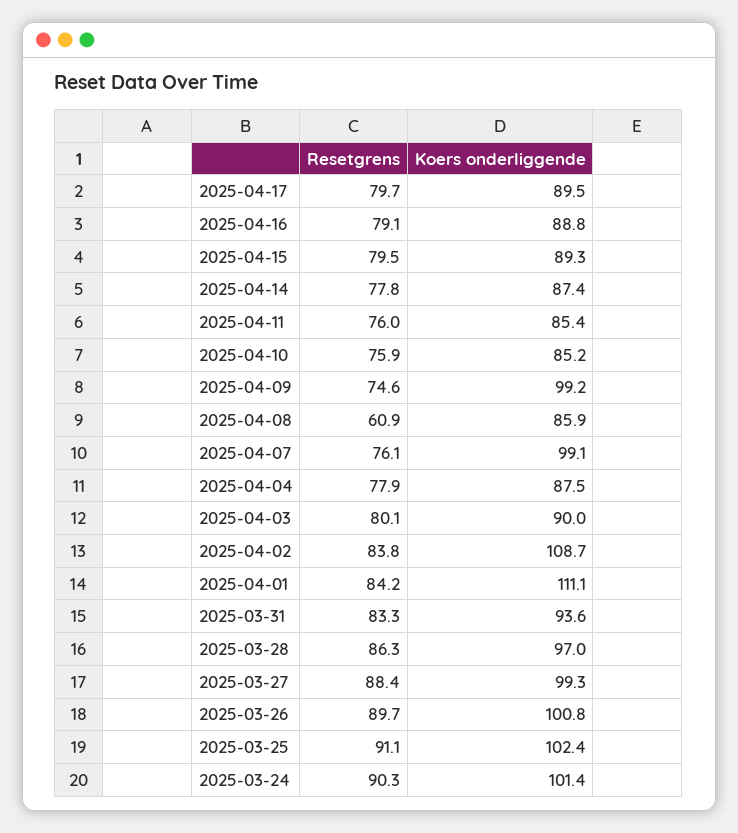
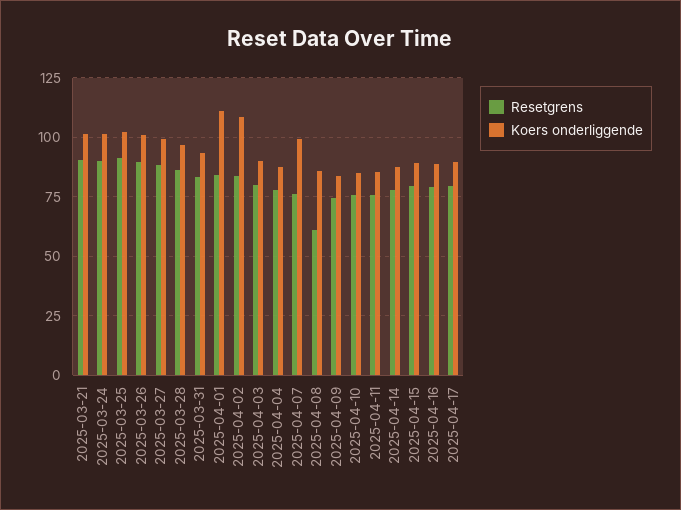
Koers onderliggende, 2025-04-09: 99.2 -> 85
Resetgrens, 2025-03-21: none -> 90
Koers onderliggende, 2025-03-21: none -> 100

